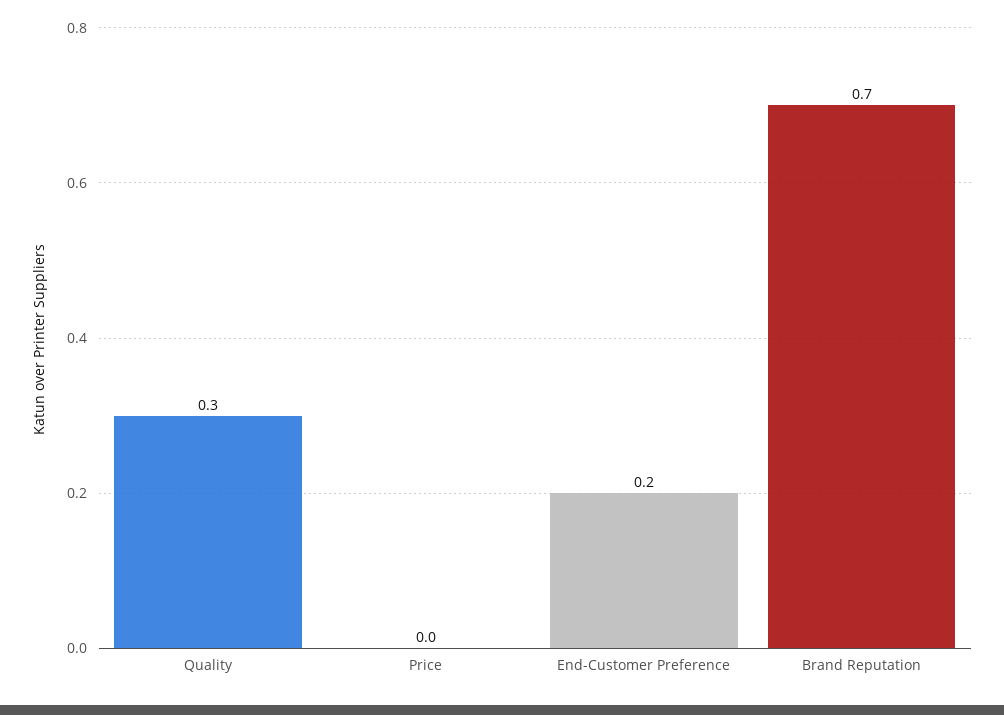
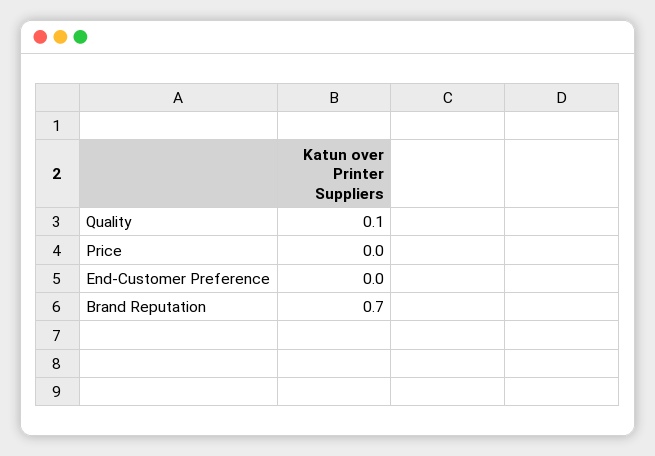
Quality: 0.3 -> 0.1
End-Customer Preference: 0.2 -> 0

